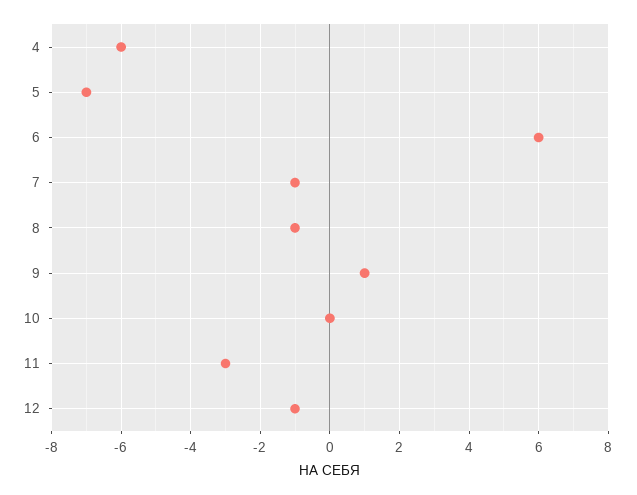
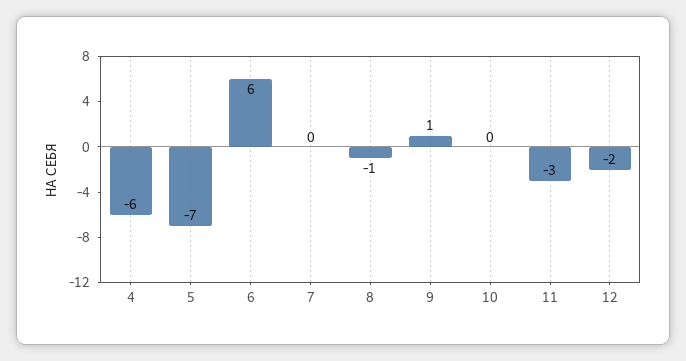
7: -1 -> 0
12: -1 -> -2

